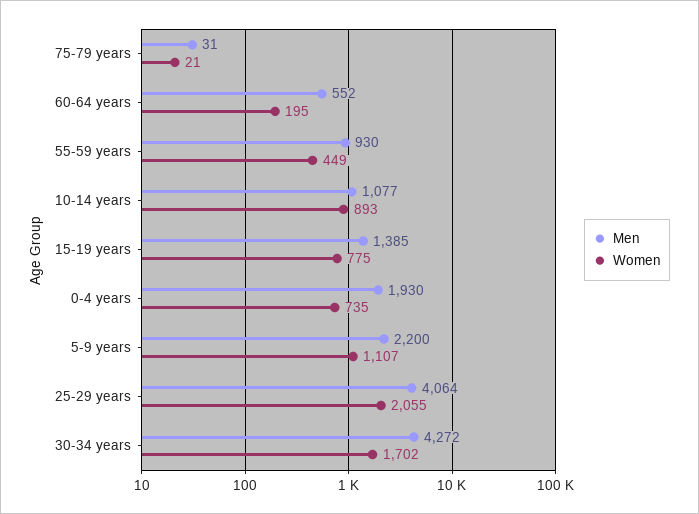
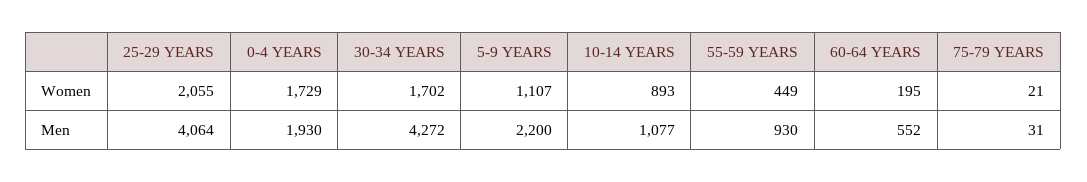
Men, 15-19 years: 1385 -> none
Women, 15-19 years: 775 -> none
Women, 0-4 years: 735 -> 1729

